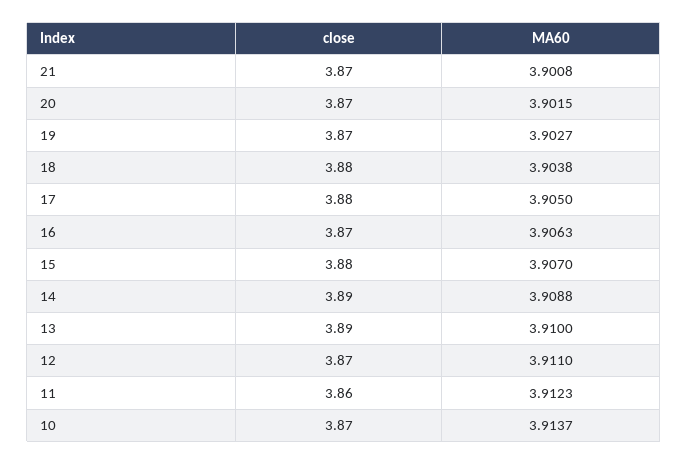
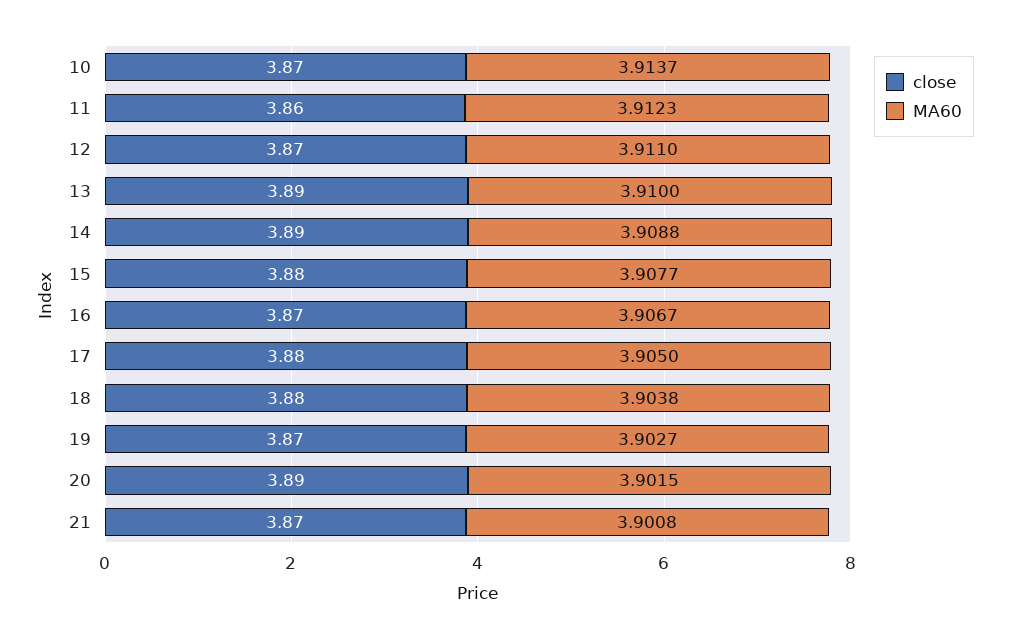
close, 20: 3.87 -> 3.89
MA60, 16: 3.9063 -> 3.9067
MA60, 15: 3.907 -> 3.9077

